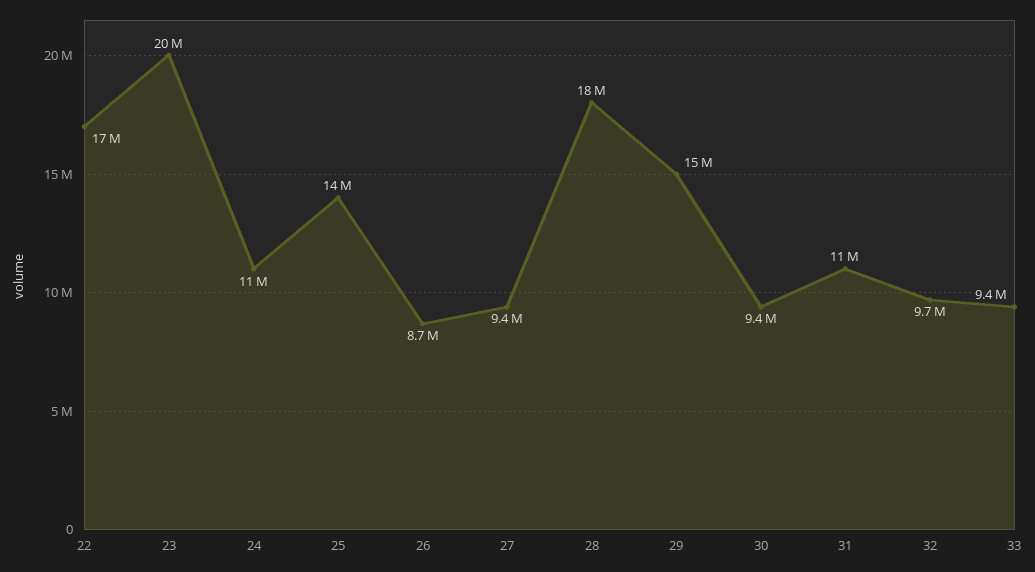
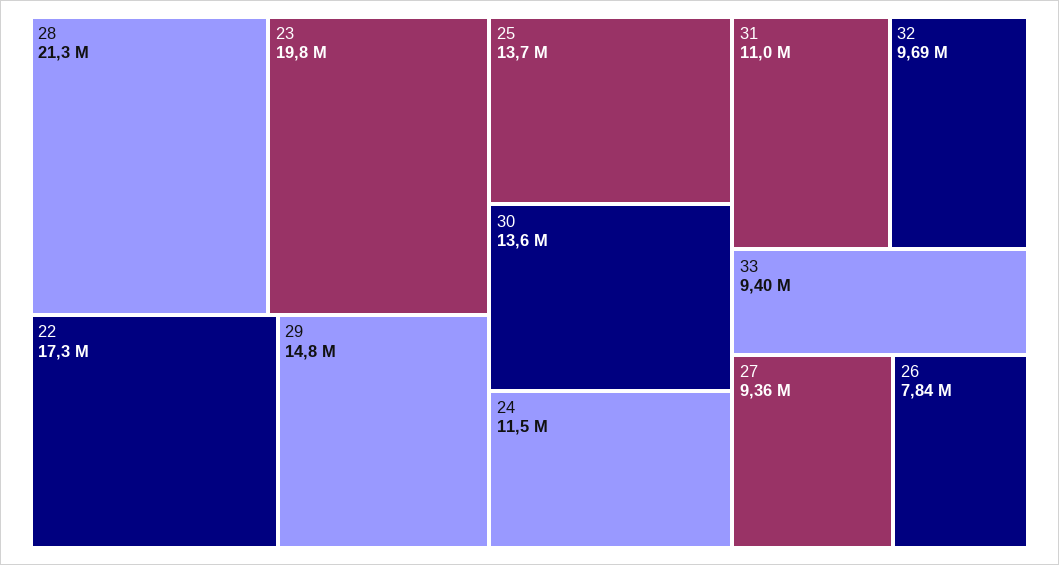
26: 8700000 -> 7840000
28: 18000000 -> 21300000
30: 9400000 -> 13600000

